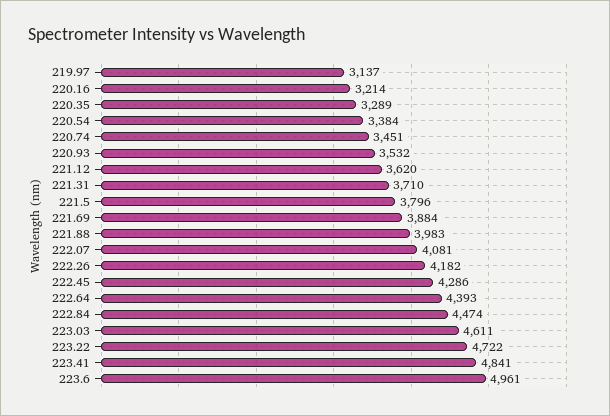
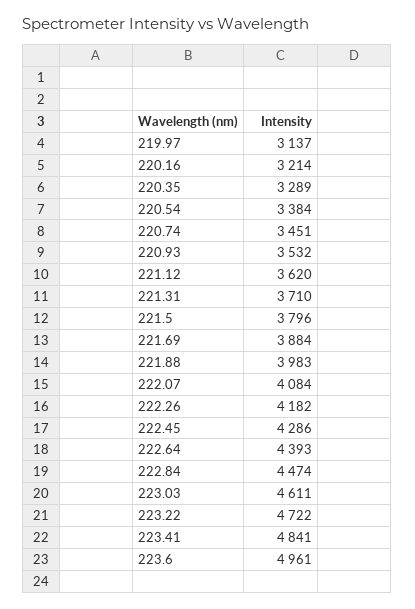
222.07: 4081 -> 4084

